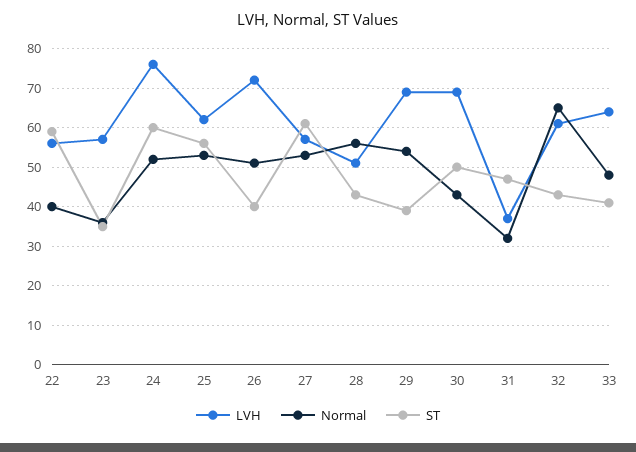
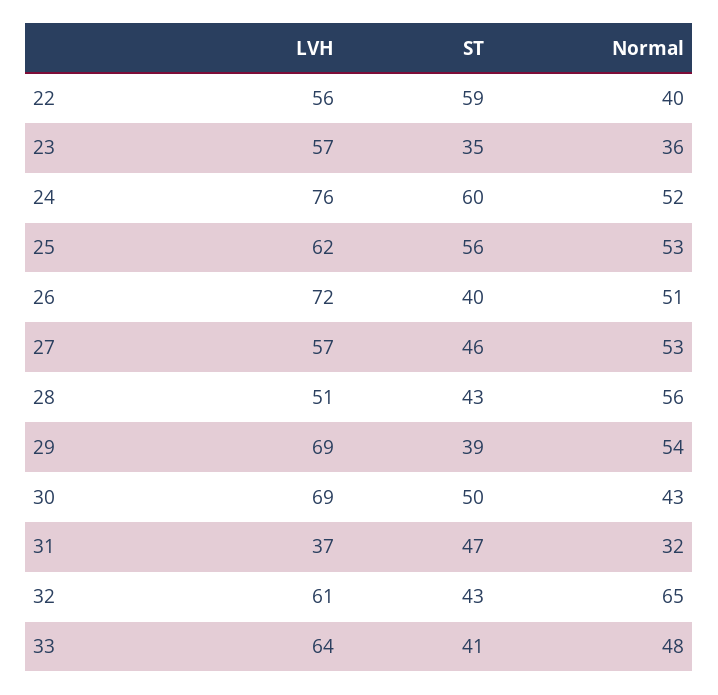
ST, 27: 60 -> 46

